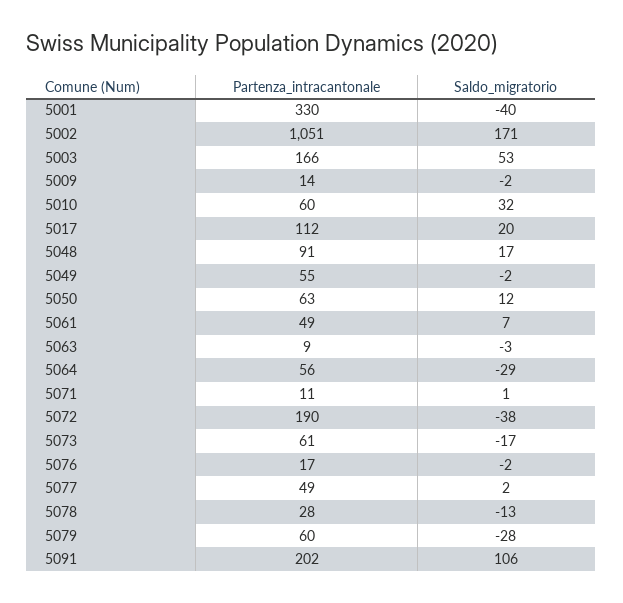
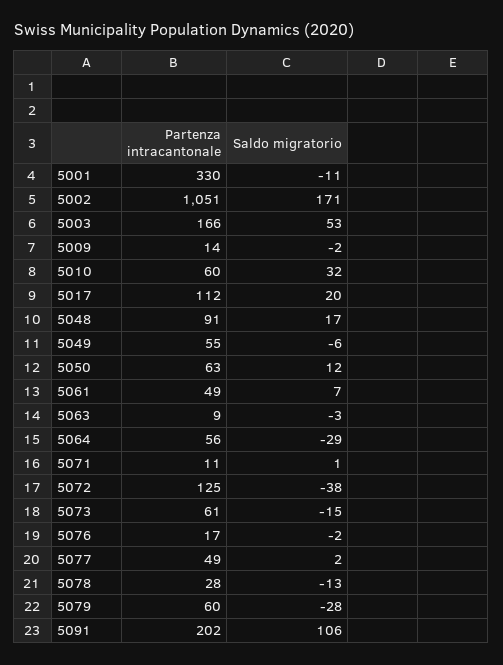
Saldo_migratorio, 5001: -40 -> -11
Saldo_migratorio, 5049: -2 -> -6
Partenza_intracantonale, 5072: 190 -> 125
Saldo_migratorio, 5073: -17 -> -15

